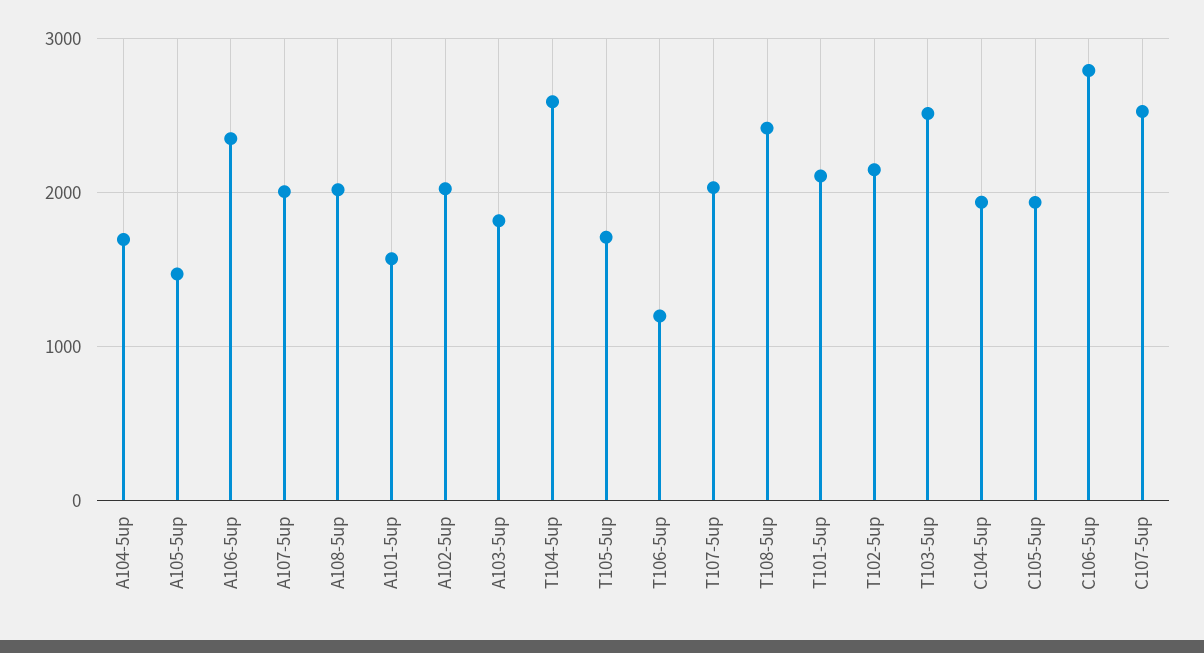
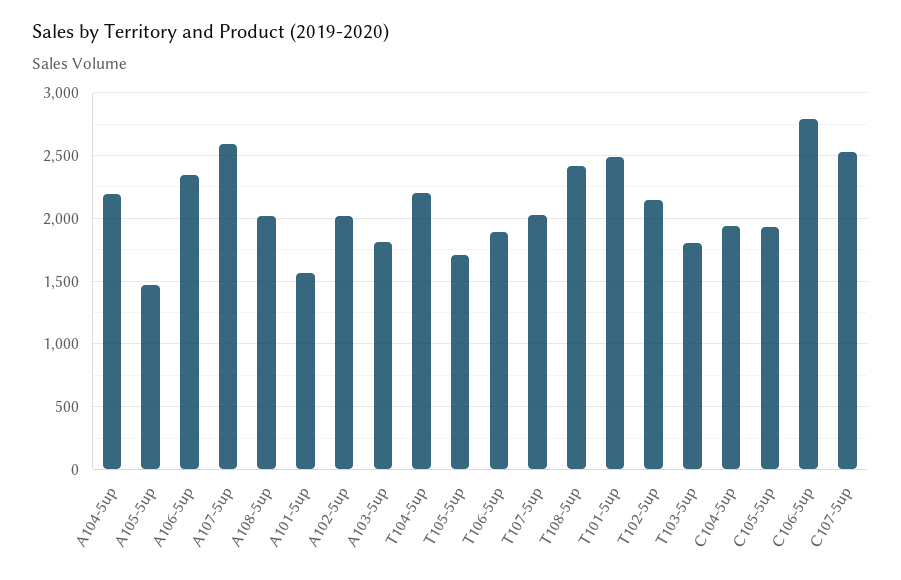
A104-5up: 1700 -> 2200
A107-5up: 2000 -> 2600
T104-5up: 2600 -> 2200
T106-5up: 1200 -> 1900
T101-5up: 2100 -> 2500
T103-5up: 2500 -> 1800

